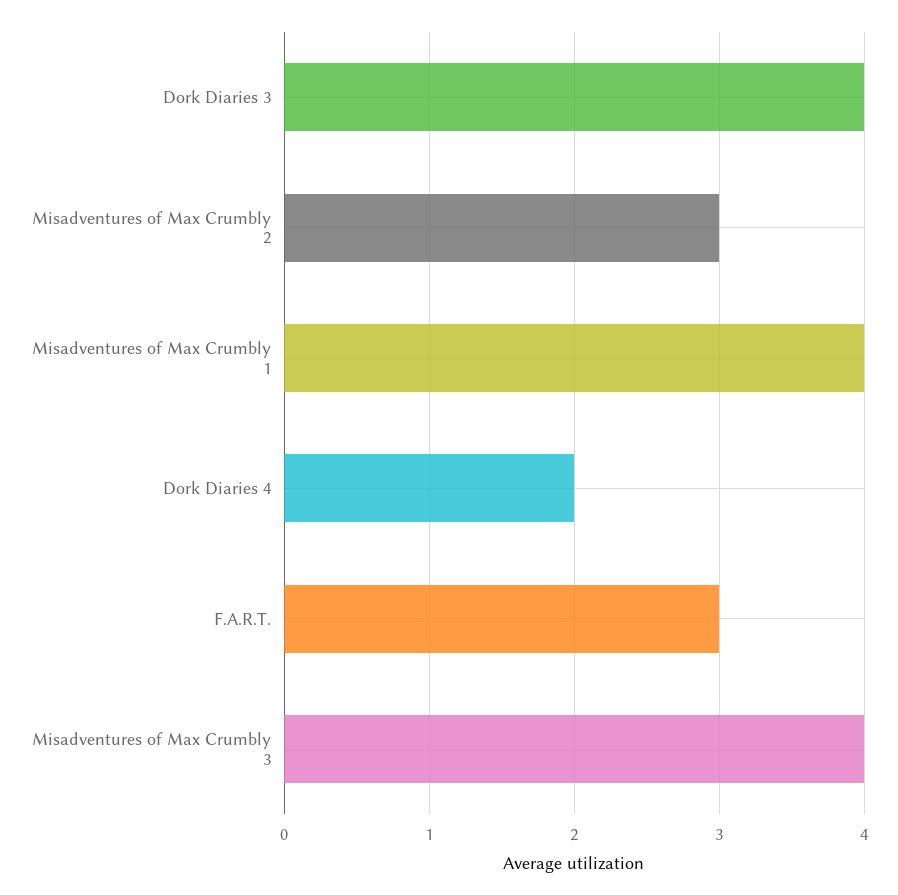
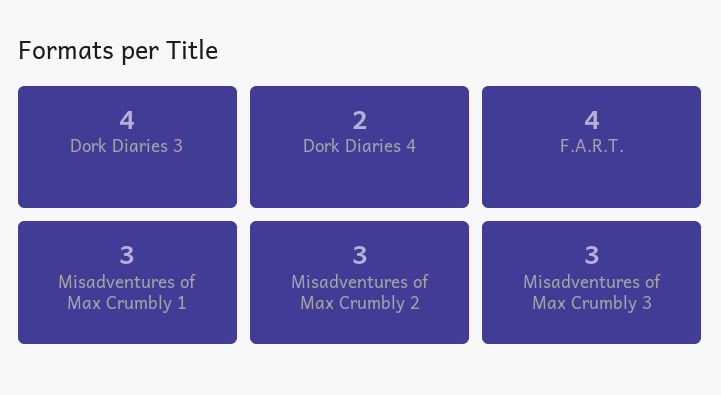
Misadventures of Max Crumbly 1: 4 -> 3
F.A.R.T.: 3 -> 4
Misadventures of Max Crumbly 3: 4 -> 3

